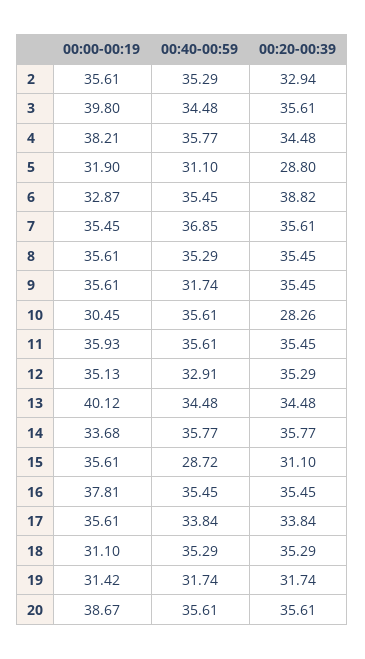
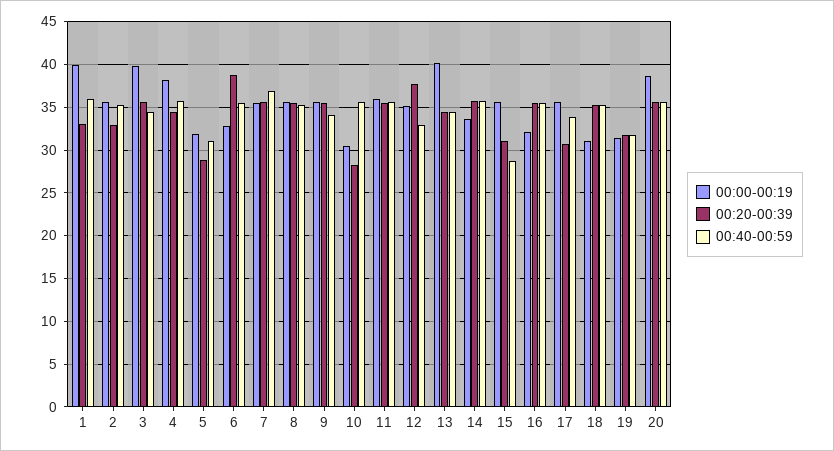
00:40-00:59, 9: 31.74 -> 34
00:20-00:39, 12: 35.29 -> 38
00:00-00:19, 16: 37.81 -> 32
00:20-00:39, 17: 33.84 -> 31
00:00-00:19, 1: none -> 40
00:20-00:39, 1: none -> 33
00:40-00:59, 1: none -> 36

